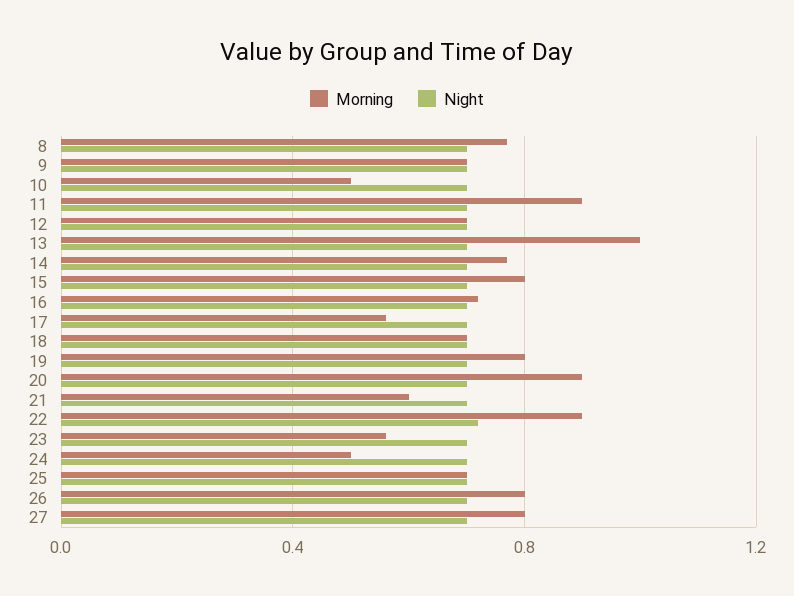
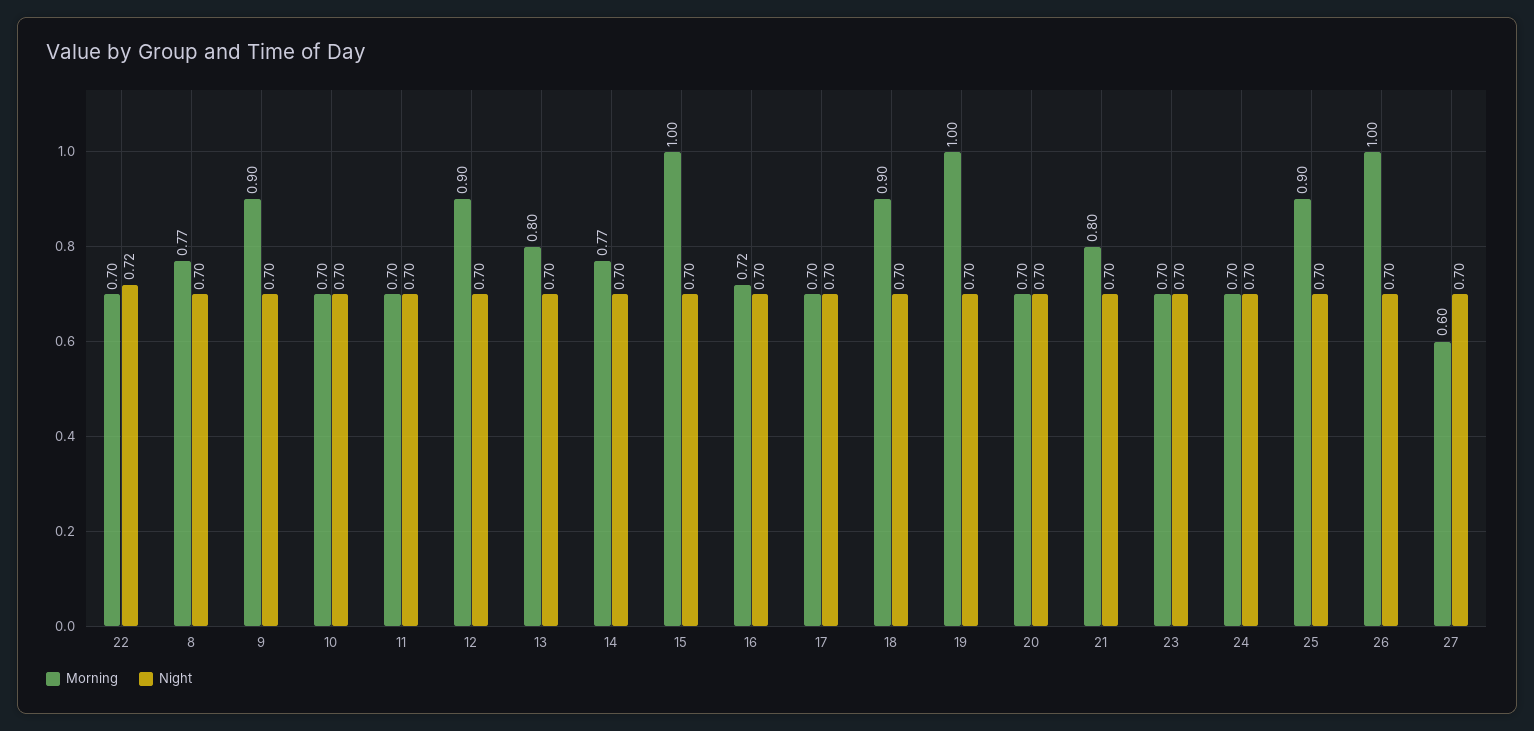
Morning, 9: 0.7 -> 0.9
Morning, 10: 0.5 -> 0.7
Morning, 11: 0.9 -> 0.7
Morning, 12: 0.7 -> 0.9
Morning, 13: 1 -> 0.8
Morning, 15: 0.8 -> 1
Morning, 17: 0.55 -> 0.7
Morning, 18: 0.7 -> 0.9
Morning, 19: 0.8 -> 1
Morning, 20: 0.9 -> 0.7
Morning, 21: 0.6 -> 0.8
Morning, 22: 0.9 -> 0.7
Morning, 23: 0.55 -> 0.7
Morning, 24: 0.5 -> 0.7
Morning, 25: 0.7 -> 0.9
Morning, 26: 0.8 -> 1
Morning, 27: 0.8 -> 0.6

